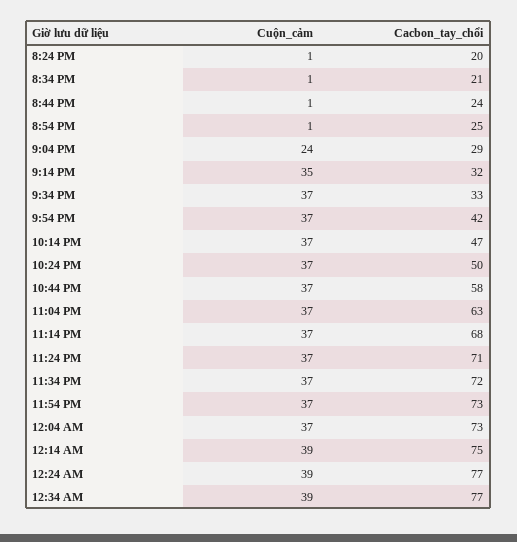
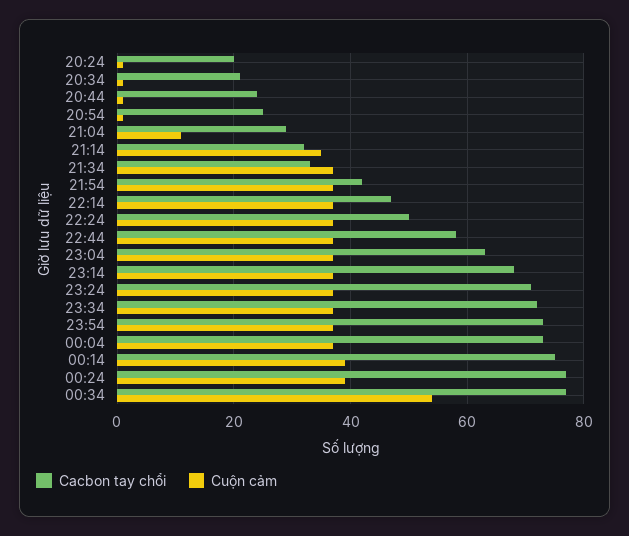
Cuộn_cảm, 9:04 PM: 24 -> 10
Cuộn_cảm, 12:34 AM: 39 -> 55

